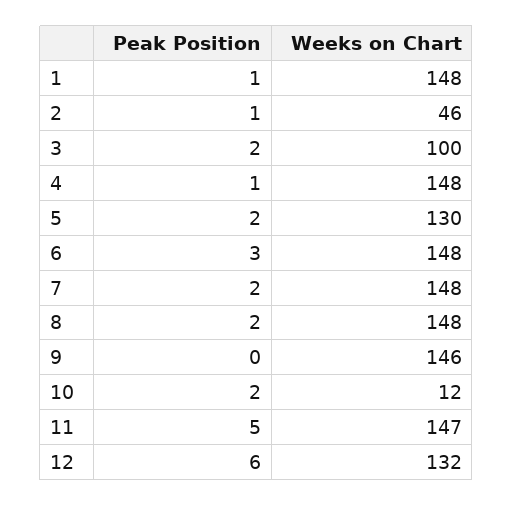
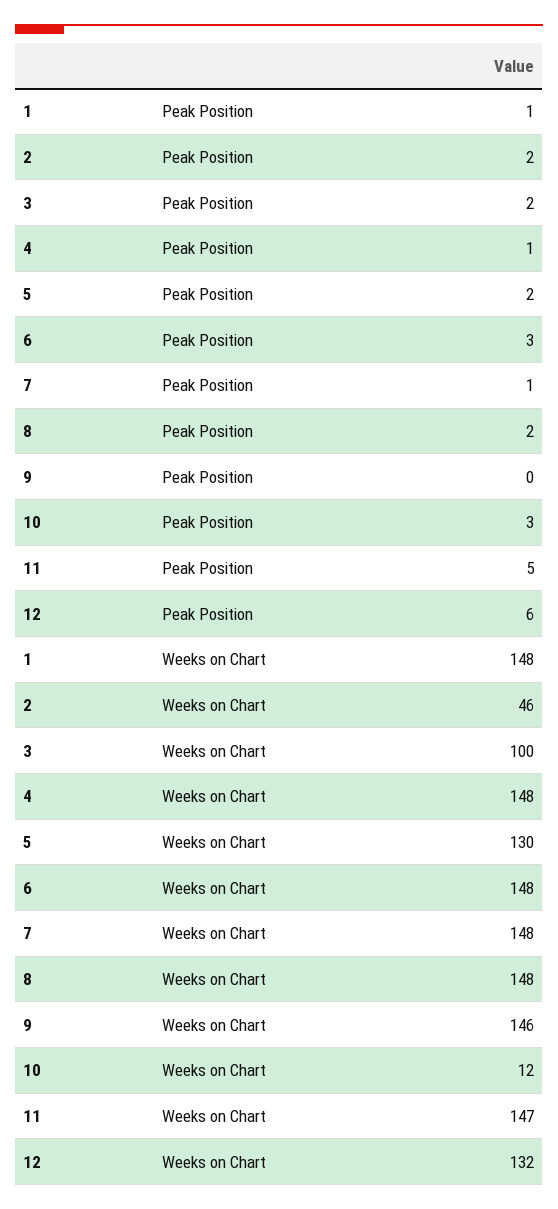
Peak Position, 2: 1 -> 2
Peak Position, 7: 2 -> 1
Peak Position, 10: 2 -> 3

